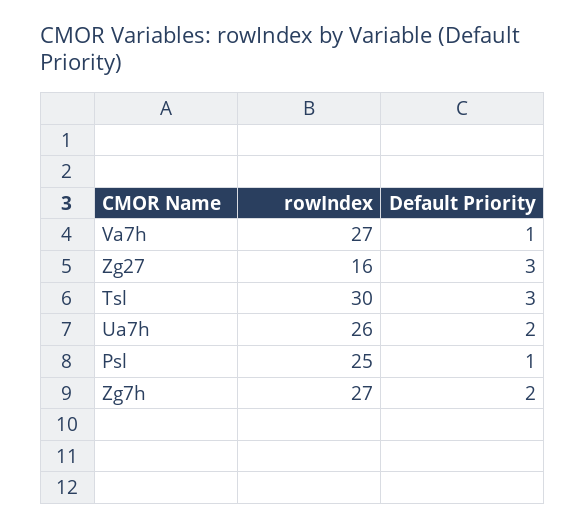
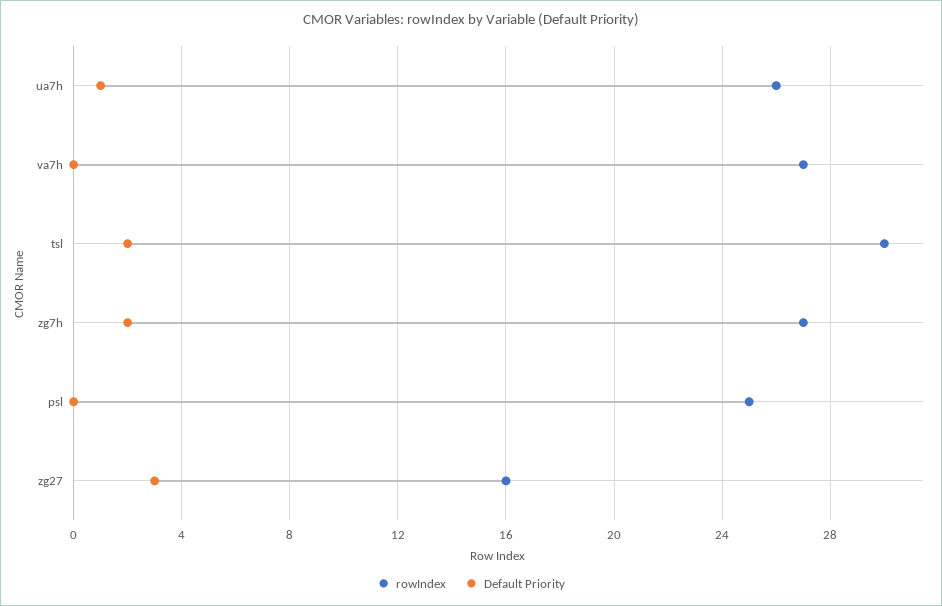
Default Priority, Va7h: 1 -> 0
Default Priority, Tsl: 3 -> 2
Default Priority, Ua7h: 2 -> 1
Default Priority, Psl: 1 -> 0

